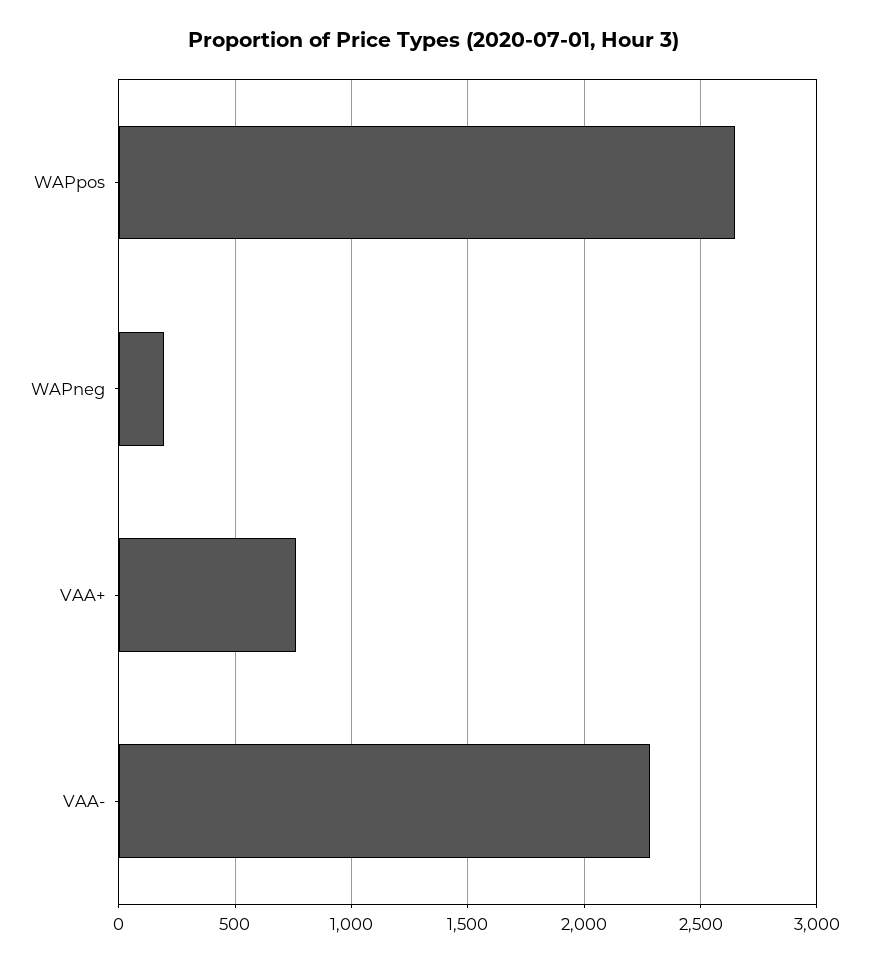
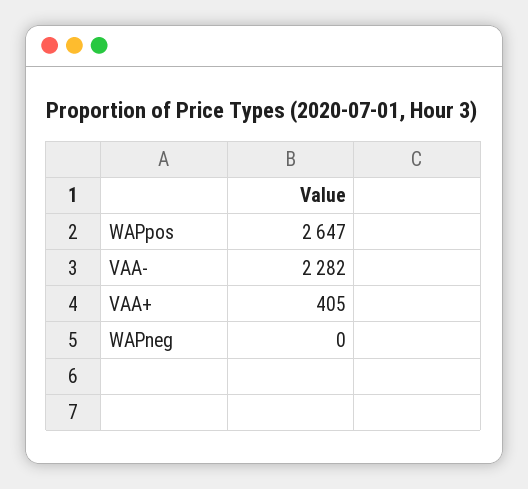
WAPneg: 200 -> 0
VAA+: 750 -> 405

